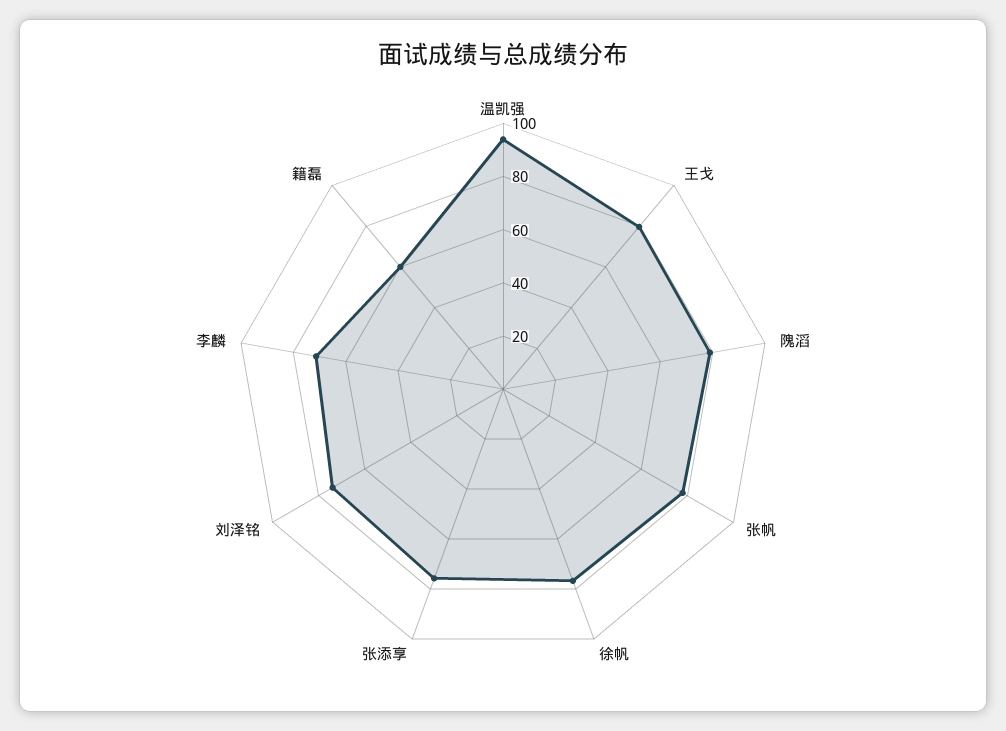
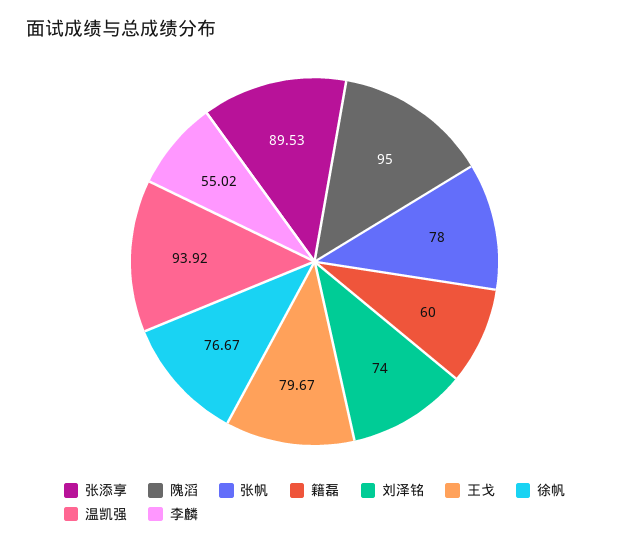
隗滔: 80 -> 95
张添享: 75 -> 89.53
李麟: 70 -> 55.02

